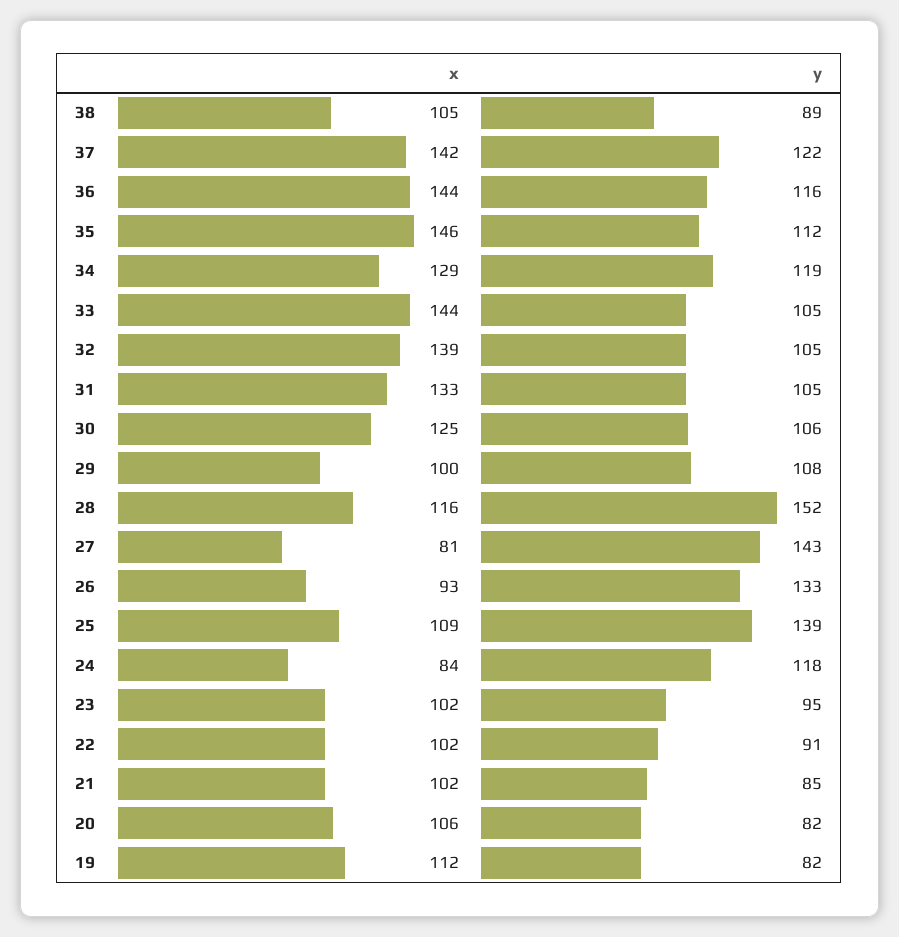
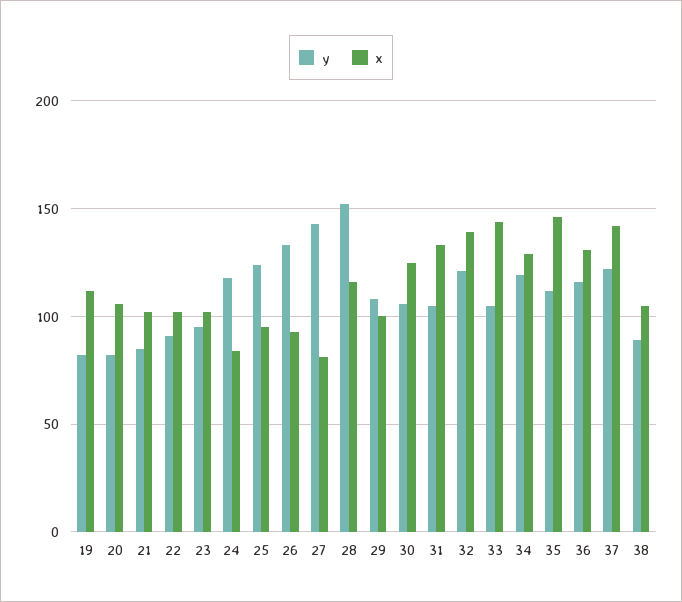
x, 36: 144 -> 130
y, 32: 105 -> 120
x, 25: 109 -> 95
y, 25: 139 -> 125

